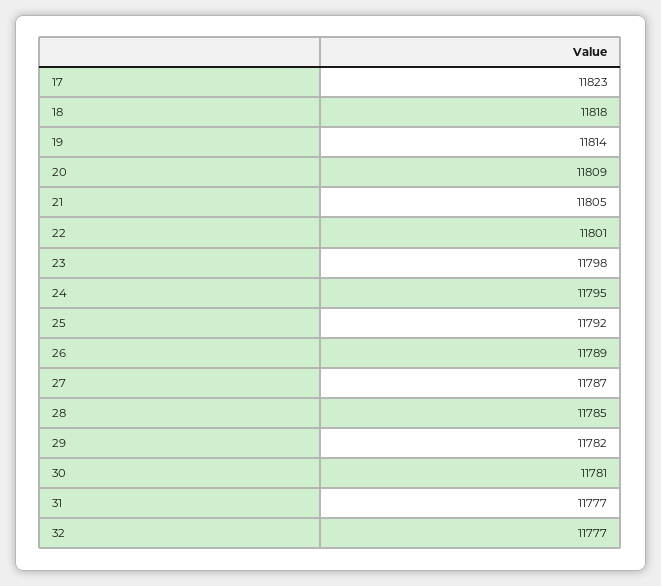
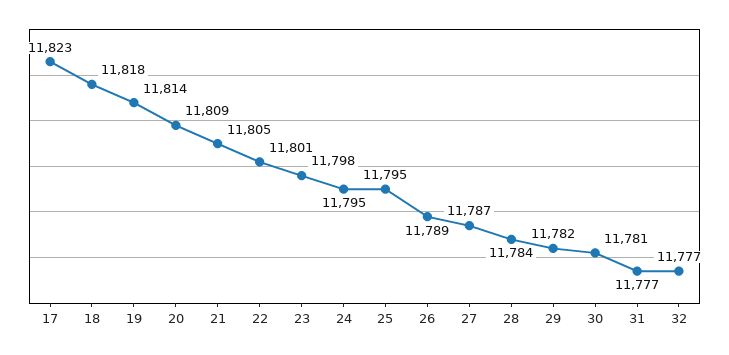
25: 11792 -> 11795
28: 11785 -> 11784

